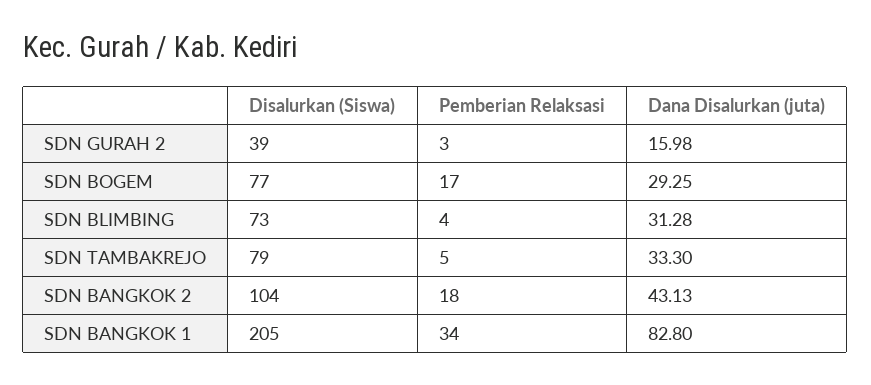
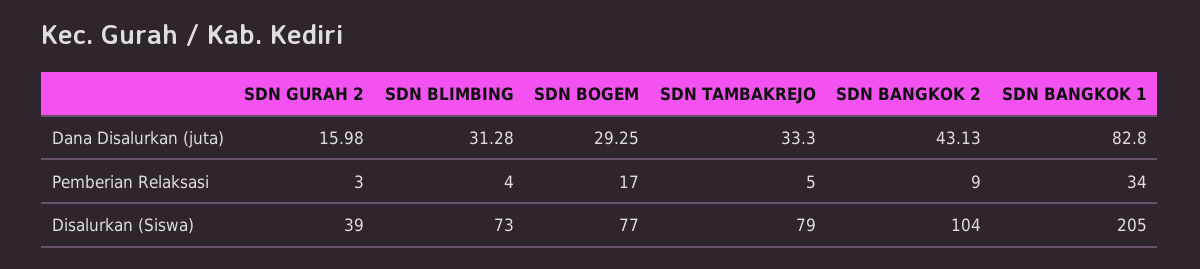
Pemberian Relaksasi, SDN BANGKOK 2: 18 -> 9

